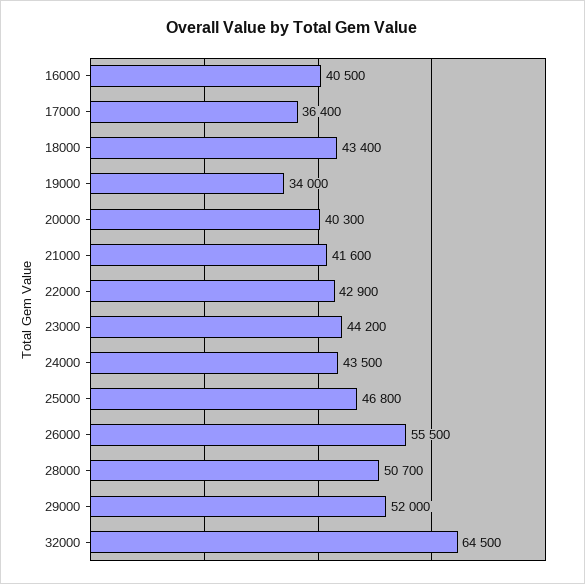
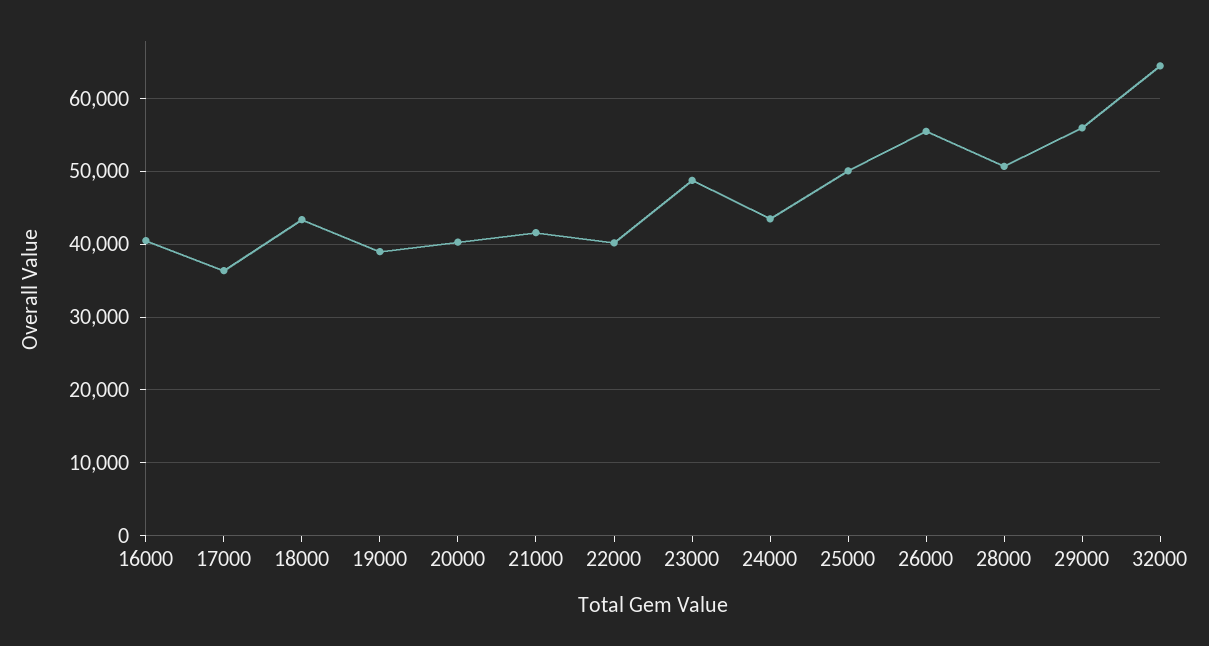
19000: 34000 -> 39000
22000: 42900 -> 40000
23000: 44200 -> 49000
25000: 46800 -> 50000
29000: 52000 -> 56000

